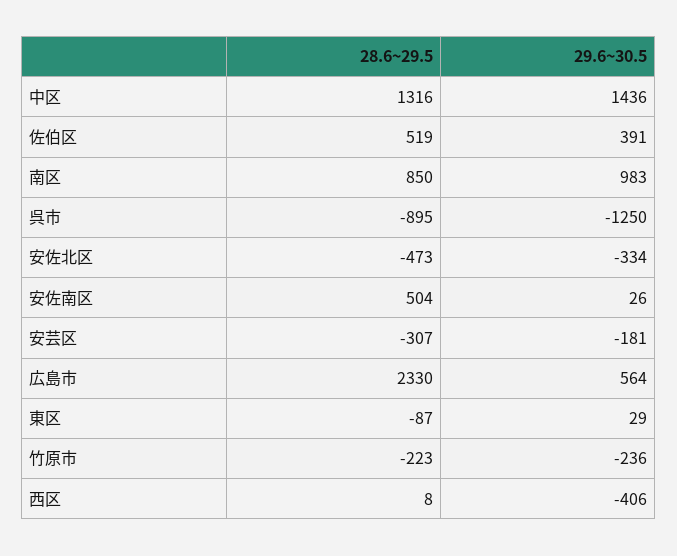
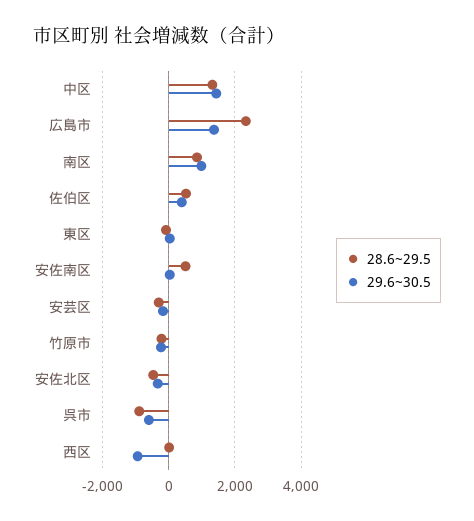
29.6~30.5, 呉市: -1250 -> -600
29.6~30.5, 広島市: 564 -> 1400
29.6~30.5, 西区: -406 -> -1000

